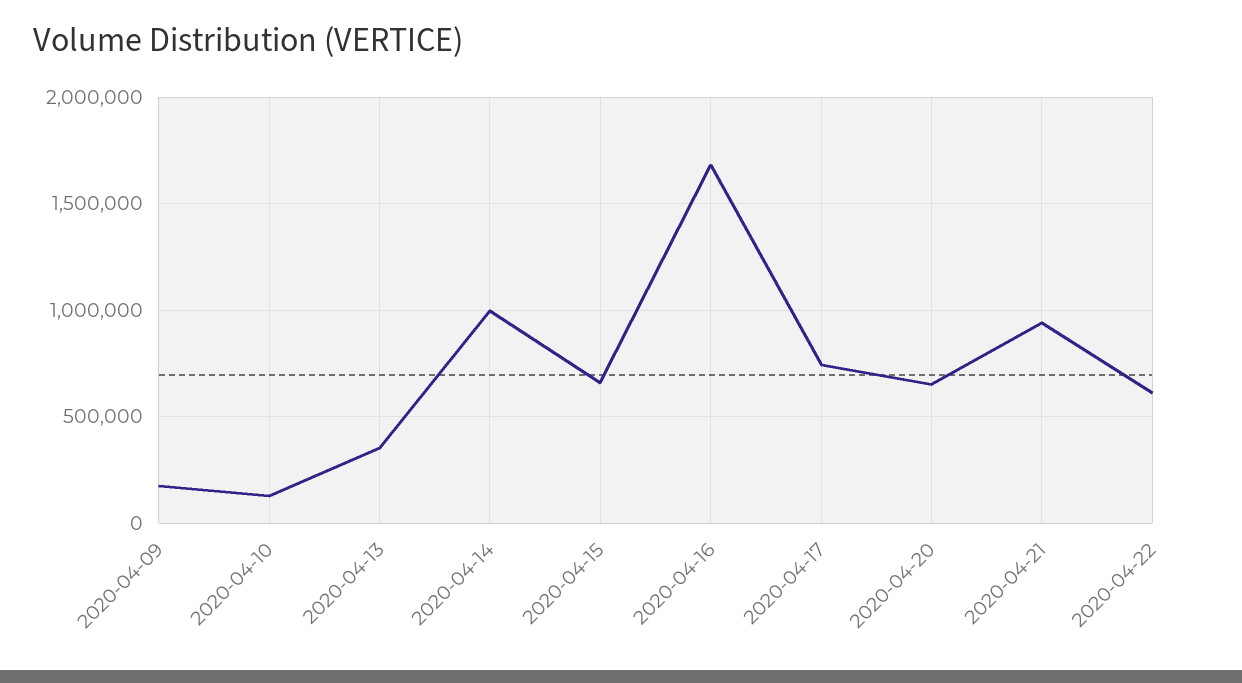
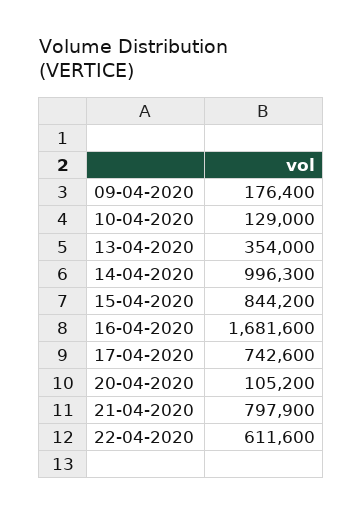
2020-04-15: 650000 -> 844200
2020-04-20: 650000 -> 105200
2020-04-21: 950000 -> 797900

